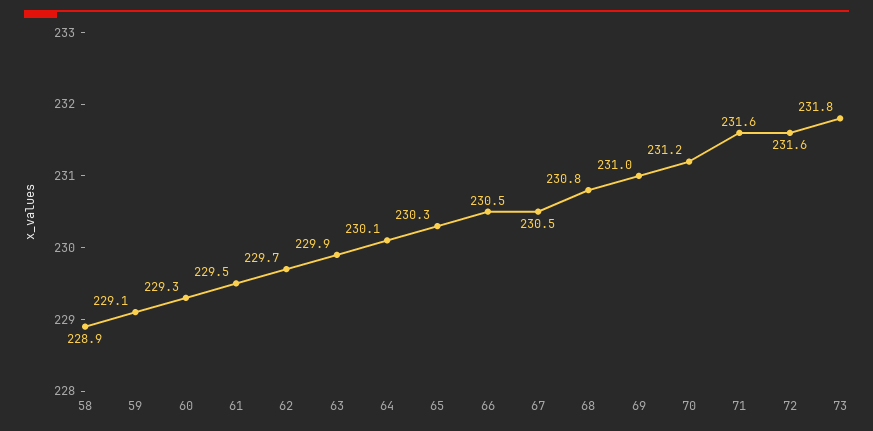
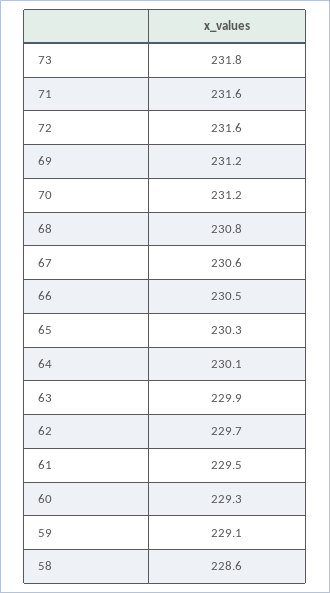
58: 228.9 -> 228.6
67: 230.5 -> 230.6
69: 231 -> 231.2

